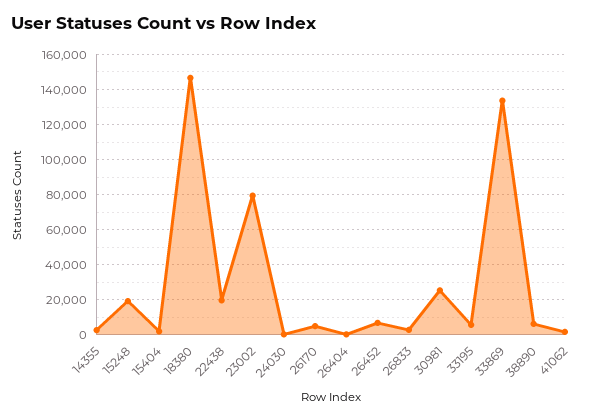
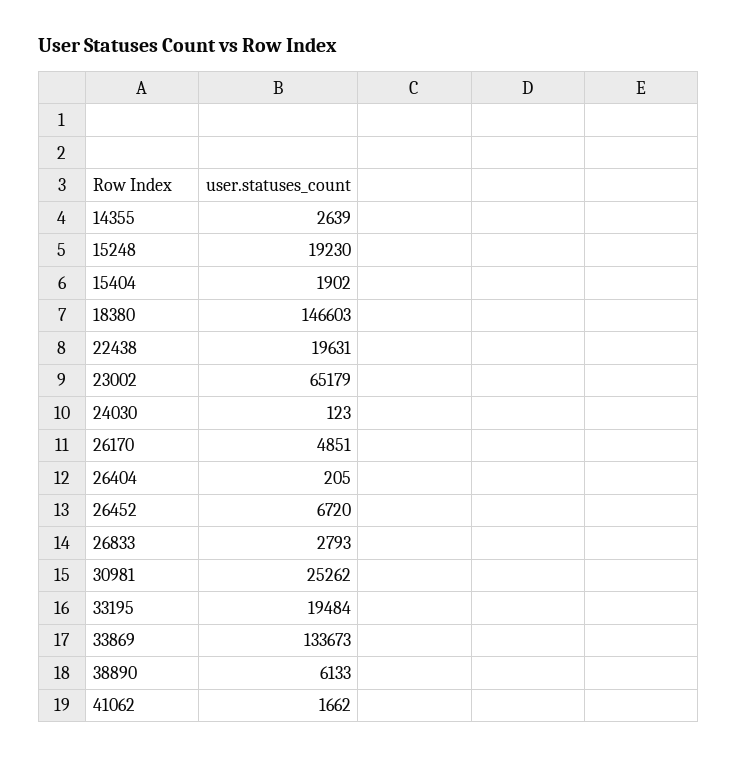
23002: 80000 -> 65179
33195: 5000 -> 19484

